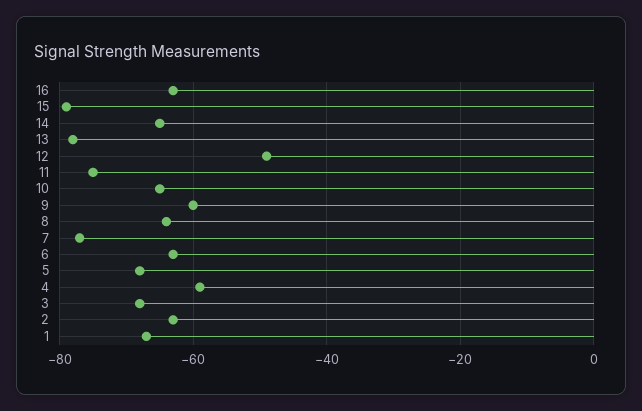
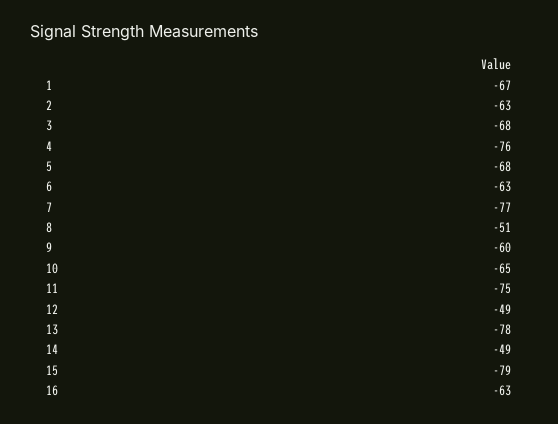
14: -65 -> -49
8: -65 -> -51
4: -60 -> -76

